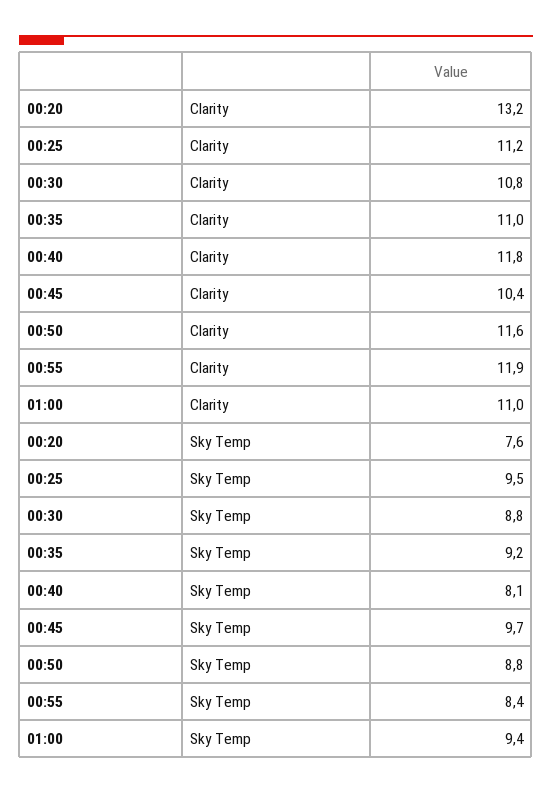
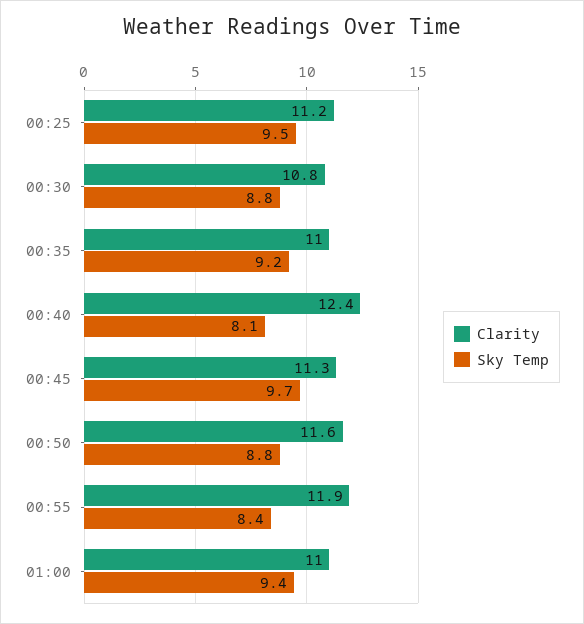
Clarity, 00:20: 13.2 -> none
Clarity, 00:40: 11.8 -> 12.4
Clarity, 00:45: 10.4 -> 11.3
Sky Temp, 00:20: 7.6 -> none

